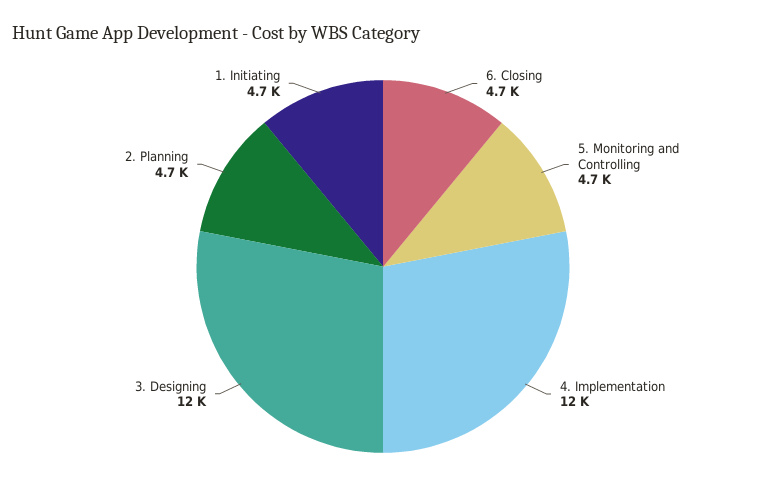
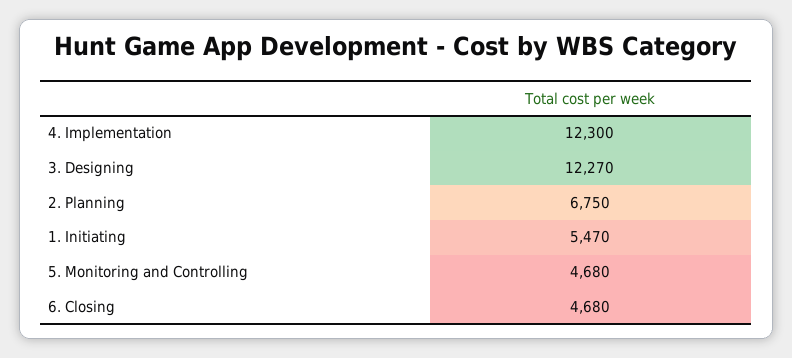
2. Planning: 4700 -> 6750
1. Initiating: 4700 -> 5470

